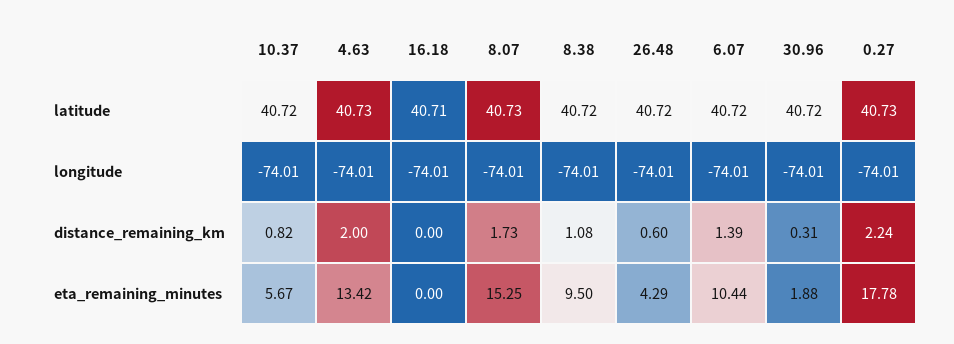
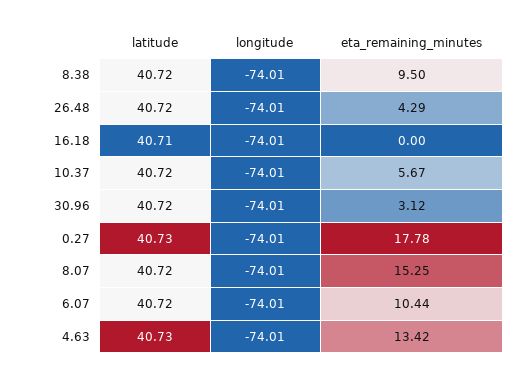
8.07, latitude: 40.73 -> 40.72
10.37, distance_remaining_km: 0.82 -> none
4.63, distance_remaining_km: 2 -> none
16.18, distance_remaining_km: 0 -> none
8.07, distance_remaining_km: 1.73 -> none
8.38, distance_remaining_km: 1.08 -> none
26.48, distance_remaining_km: 0.6 -> none
6.07, distance_remaining_km: 1.39 -> none
30.96, distance_remaining_km: 0.31 -> none
0.27, distance_remaining_km: 2.24 -> none
30.96, eta_remaining_minutes: 1.88 -> 3.12

